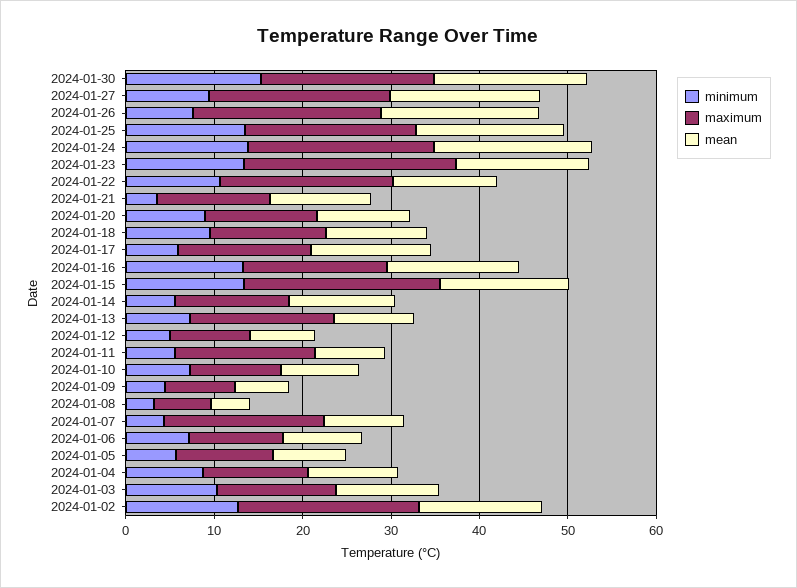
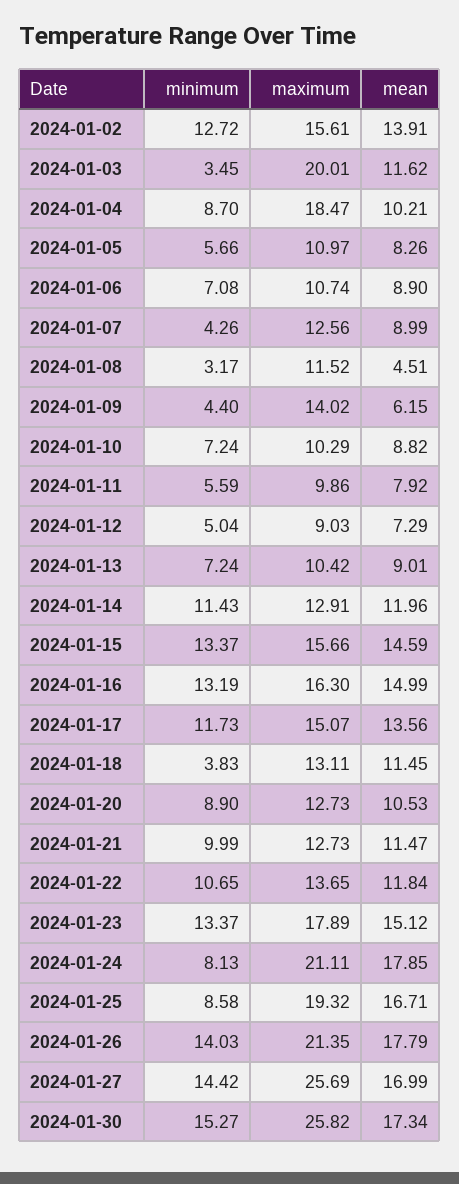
maximum, 2024-01-30: 20 -> 25.82
minimum, 2024-01-27: 10 -> 14.42
maximum, 2024-01-27: 20 -> 25.69
minimum, 2024-01-26: 8 -> 14.03
minimum, 2024-01-25: 14 -> 8.58
minimum, 2024-01-24: 14 -> 8.13
maximum, 2024-01-23: 24 -> 17.89
maximum, 2024-01-22: 20 -> 13.65
minimum, 2024-01-21: 4 -> 9.99
minimum, 2024-01-18: 10 -> 3.83
minimum, 2024-01-17: 6 -> 11.73
maximum, 2024-01-15: 22 -> 15.66
minimum, 2024-01-14: 6 -> 11.43
maximum, 2024-01-13: 16 -> 10.42
maximum, 2024-01-11: 16 -> 9.86
maximum, 2024-01-09: 8 -> 14.02
maximum, 2024-01-08: 6 -> 11.52
maximum, 2024-01-07: 18 -> 12.56
maximum, 2024-01-04: 12 -> 18.47
minimum, 2024-01-03: 10 -> 3.45
maximum, 2024-01-03: 14 -> 20.01
maximum, 2024-01-02: 20 -> 15.61

